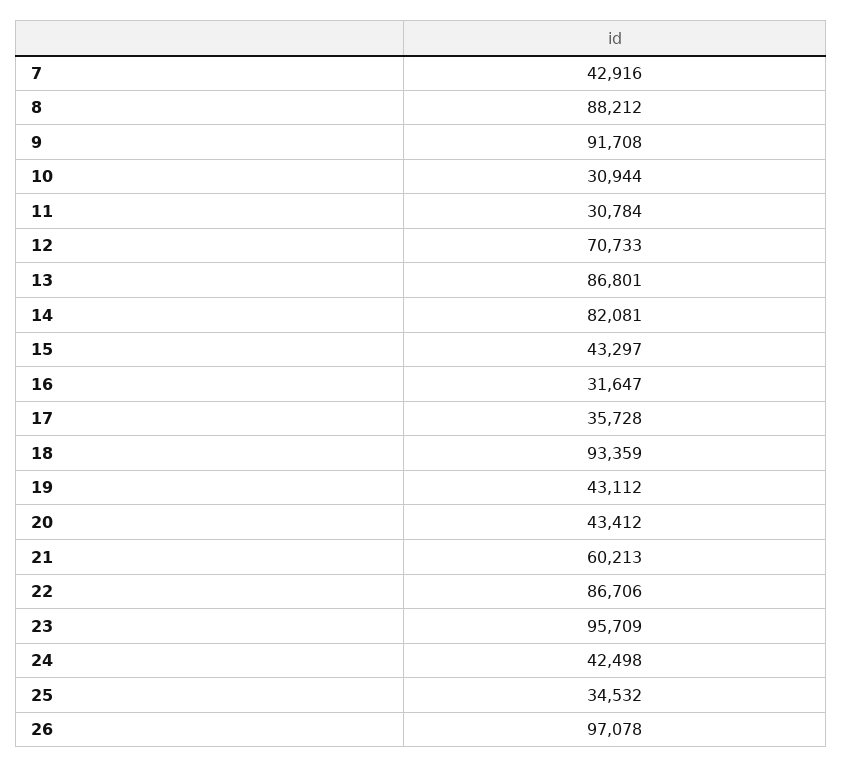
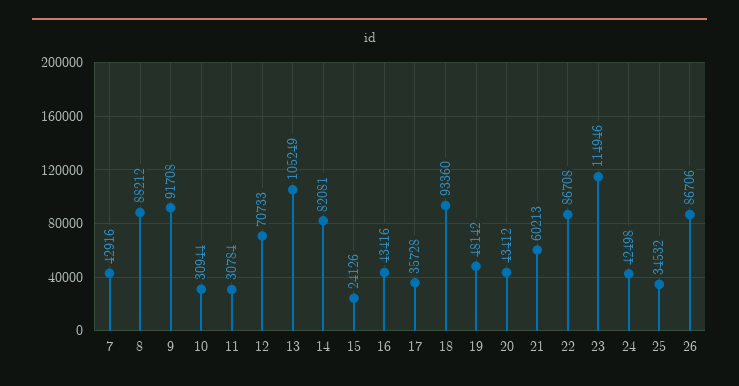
13: 86801 -> 105249
15: 43297 -> 24126
16: 31647 -> 43416
18: 93359 -> 93360
19: 43112 -> 48142
22: 86706 -> 86708
23: 95709 -> 114946
26: 97078 -> 86706

